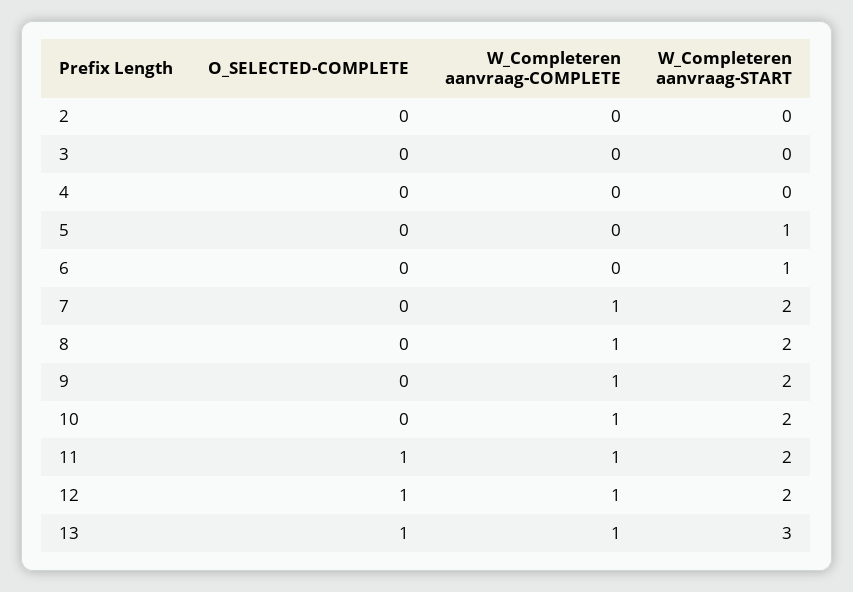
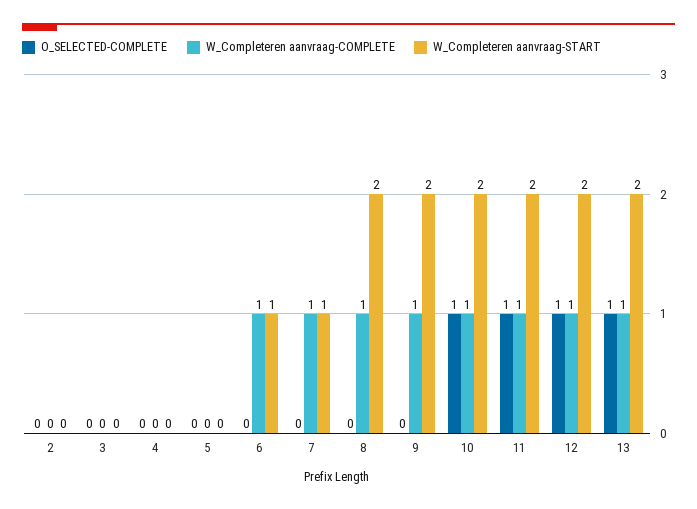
W_Completeren aanvraag-START, 5: 1 -> 0
W_Completeren aanvraag-COMPLETE, 6: 0 -> 1
W_Completeren aanvraag-START, 7: 2 -> 1
O_SELECTED-COMPLETE, 10: 0 -> 1
W_Completeren aanvraag-START, 13: 3 -> 2

